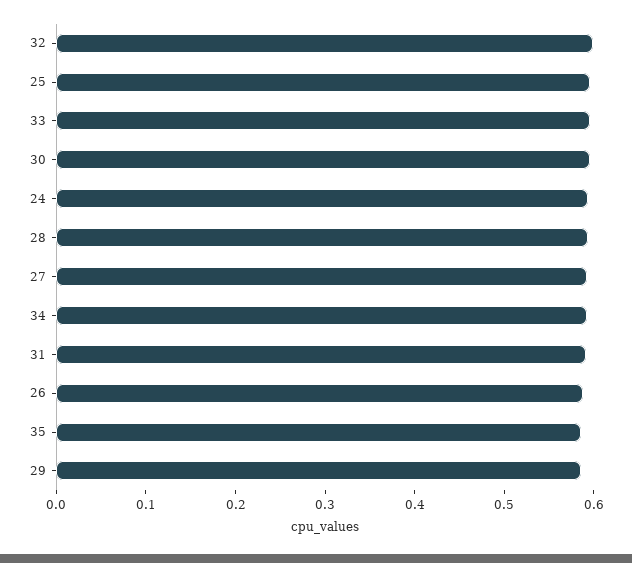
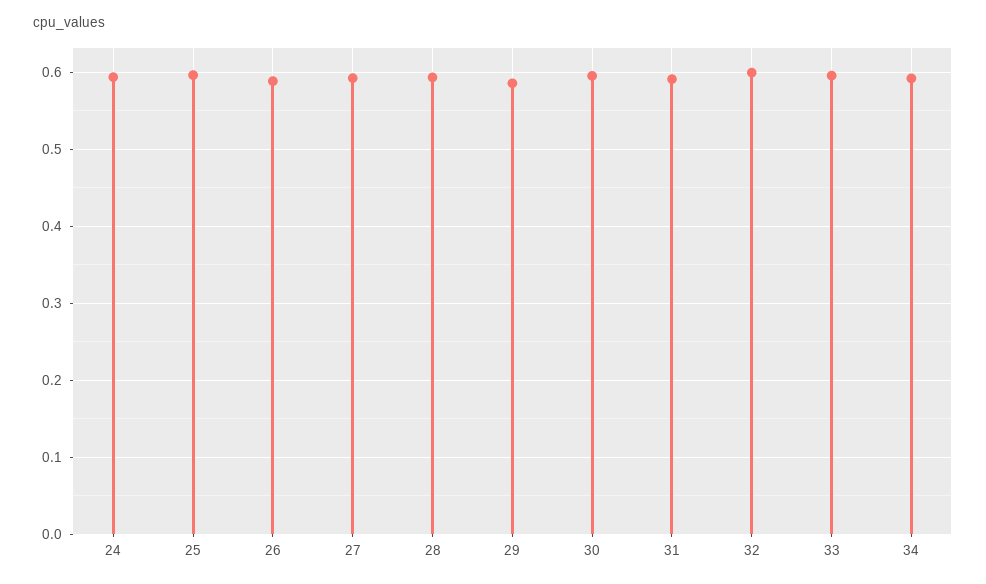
35: 0.58 -> none

